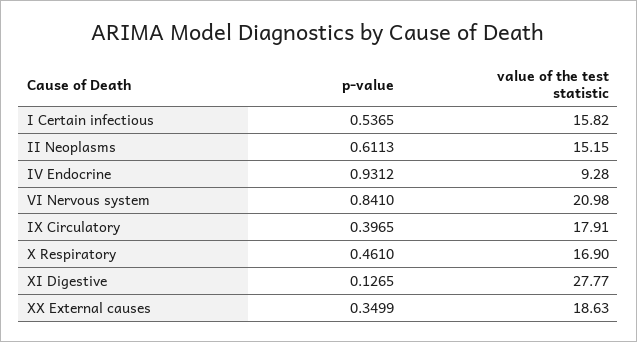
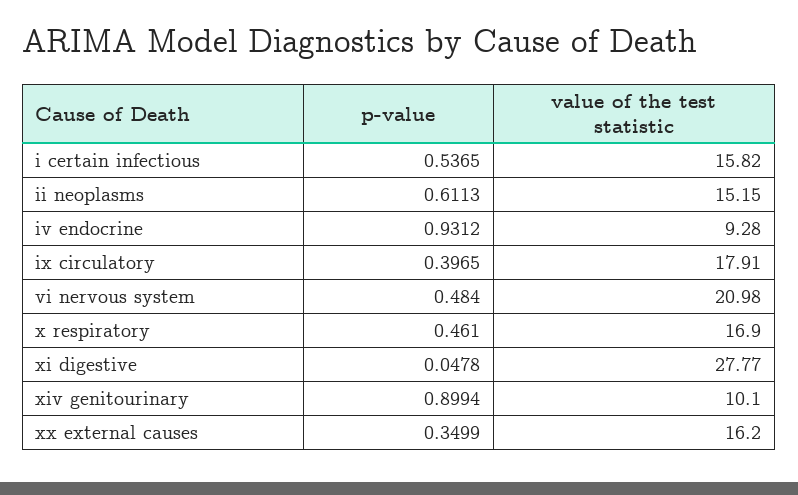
p-value, VI Nervous system: 0.841 -> 0.484
p-value, XI Digestive: 0.1265 -> 0.0478
value of the test statistic, XX External causes: 18.63 -> 16.2
p-value, xiv genitourinary: none -> 0.8994
value of the test statistic, xiv genitourinary: none -> 10.1

